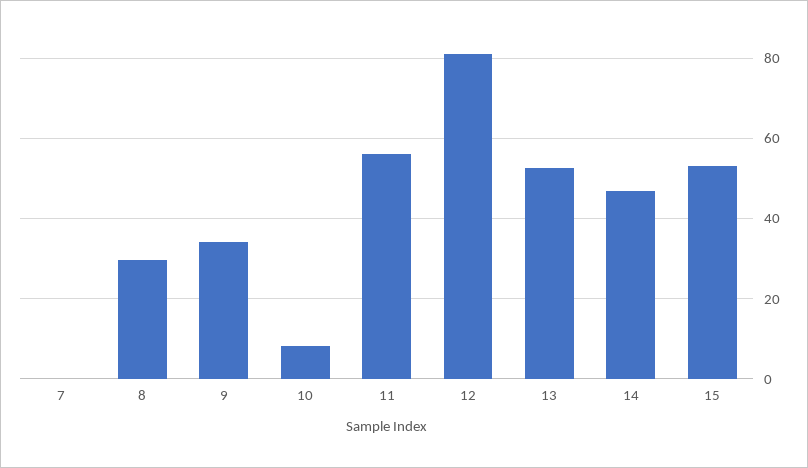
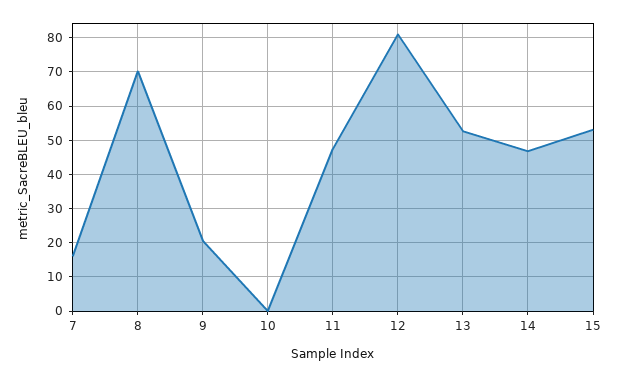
7: 0 -> 16
8: 30 -> 70
9: 34 -> 20
10: 8 -> 0
11: 56 -> 48

